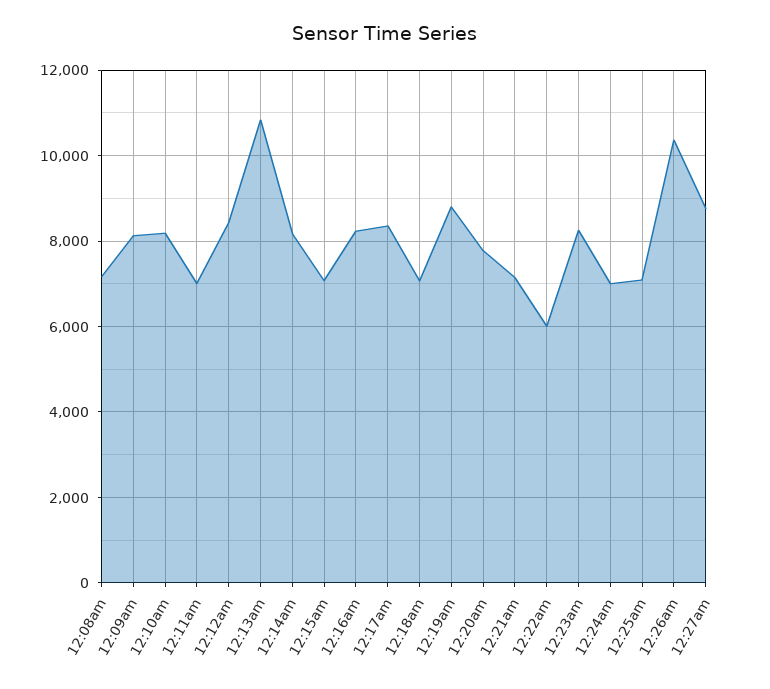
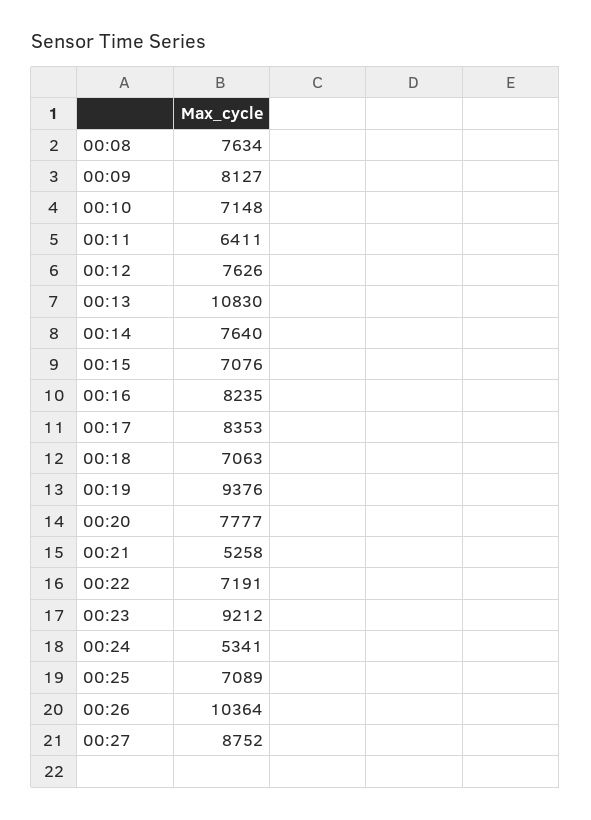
12:08am: 7200 -> 7634
12:10am: 8200 -> 7148
12:11am: 7000 -> 6411
12:12am: 8400 -> 7626
12:14am: 8200 -> 7640
12:19am: 8800 -> 9376
12:21am: 7200 -> 5258
12:22am: 6000 -> 7191
12:23am: 8200 -> 9212
12:24am: 7000 -> 5341

